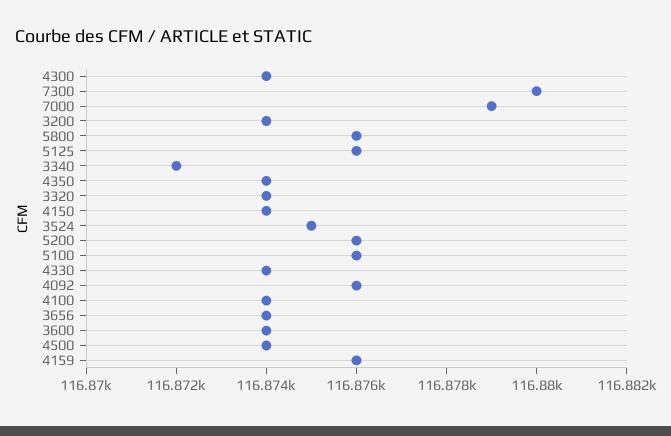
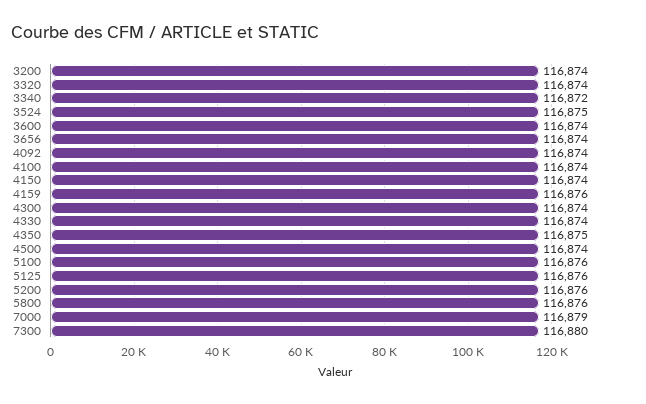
4350: 116874 -> 116875
4092: 116876 -> 116874

